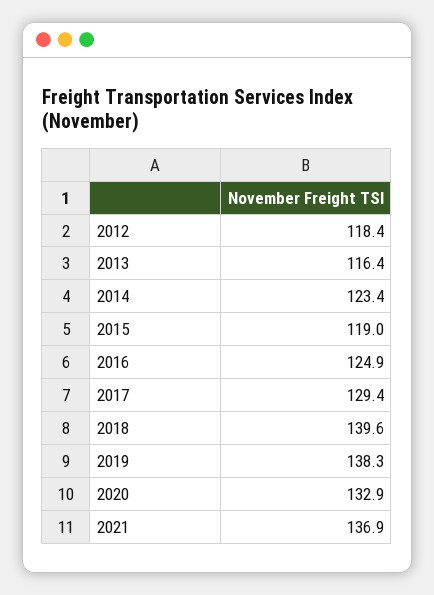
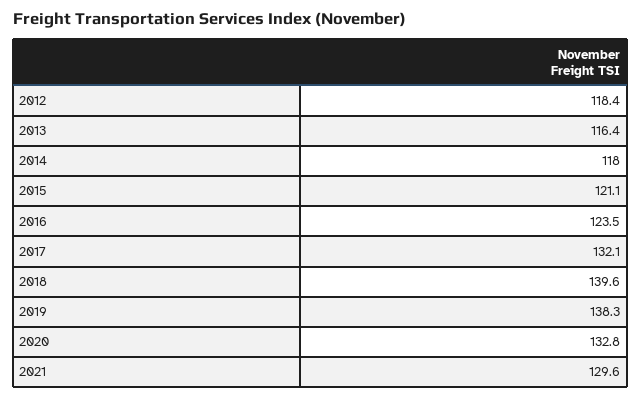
2014: 123.4 -> 118
2015: 119 -> 121.1
2016: 124.9 -> 123.5
2017: 129.4 -> 132.1
2020: 132.9 -> 132.8
2021: 136.9 -> 129.6

